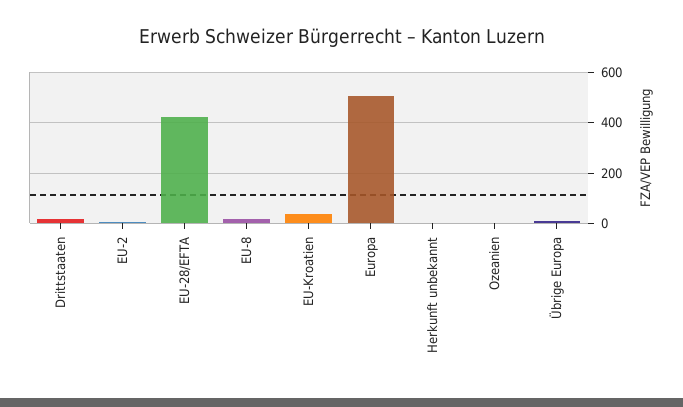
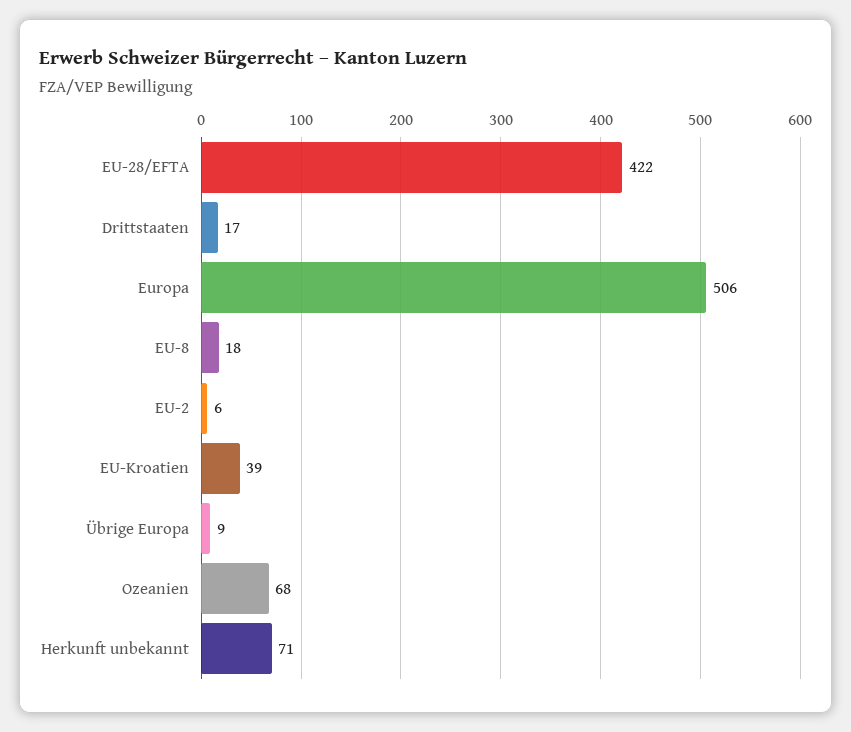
Herkunft unbekannt: 0 -> 71
Ozeanien: 0 -> 68

